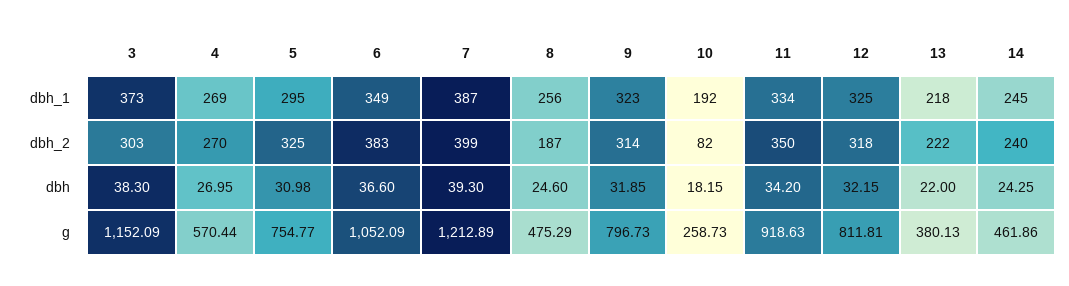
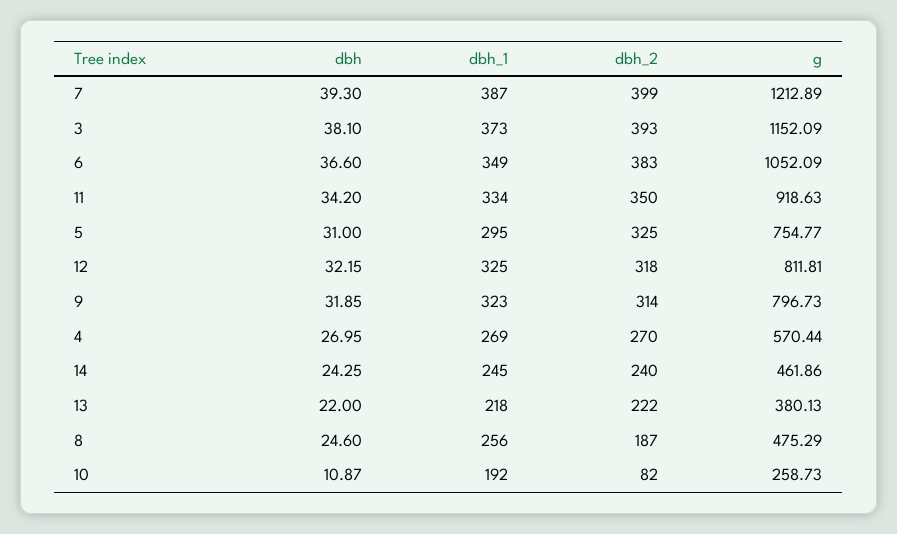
3, dbh_2: 303 -> 393
3, dbh: 38.3 -> 38.1
5, dbh: 30.98 -> 31
10, dbh: 18.15 -> 10.87

